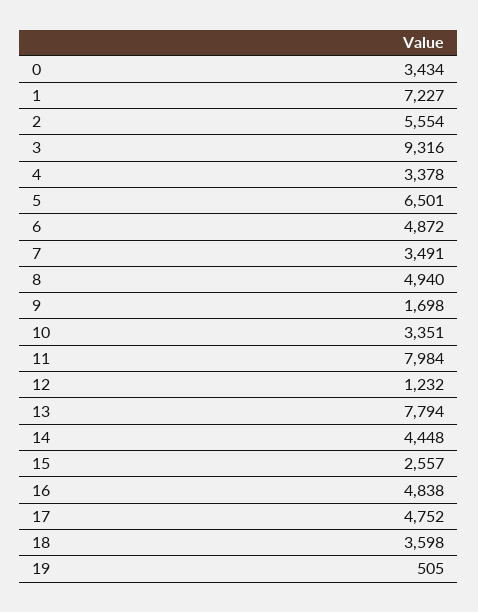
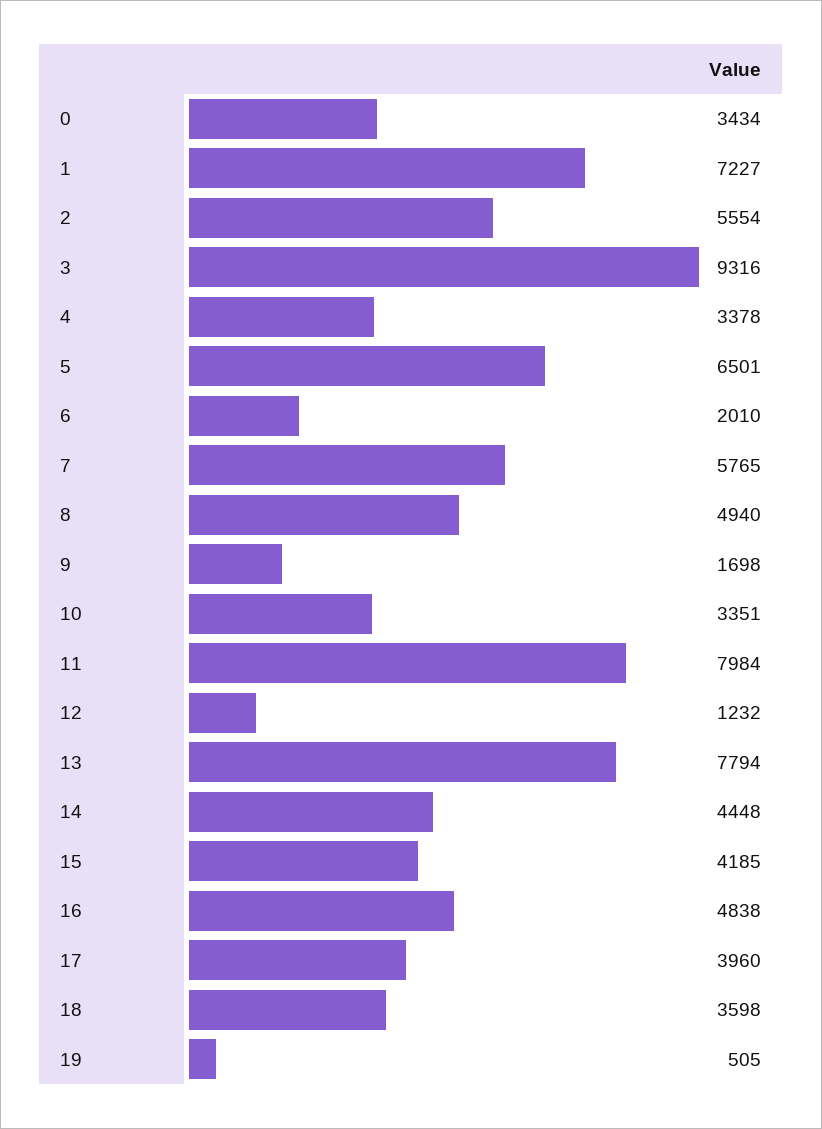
6: 4872 -> 2010
7: 3491 -> 5765
15: 2557 -> 4185
17: 4752 -> 3960

